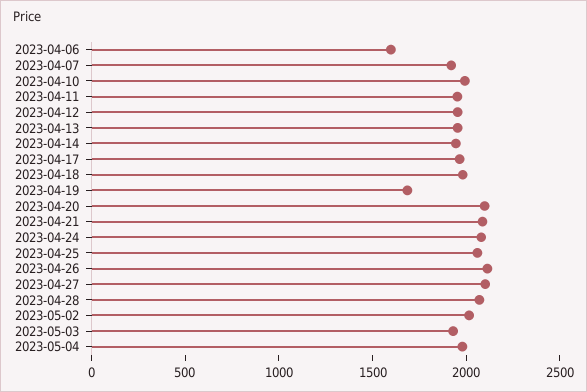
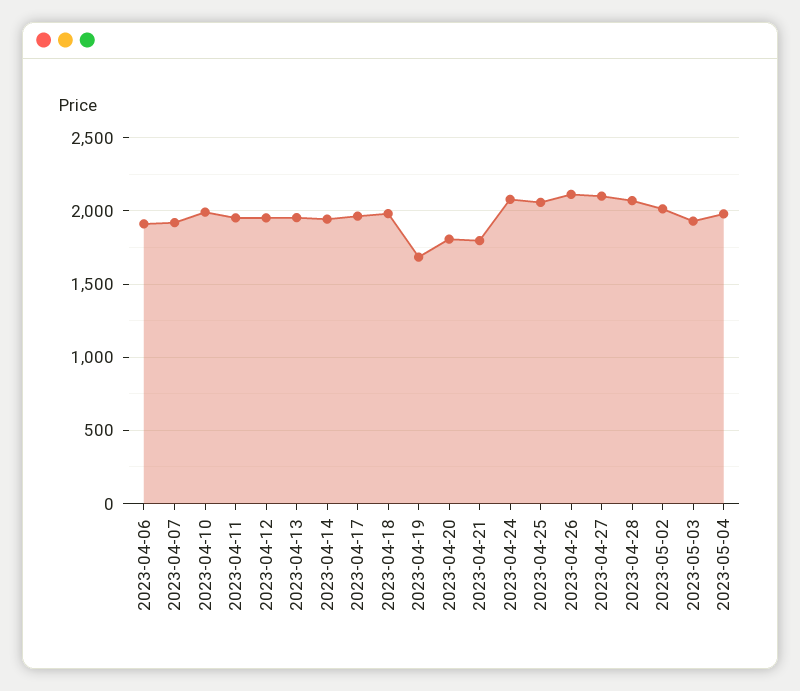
2023-04-06: 1600 -> 1900
2023-04-20: 2100 -> 1800
2023-04-21: 2100 -> 1800

